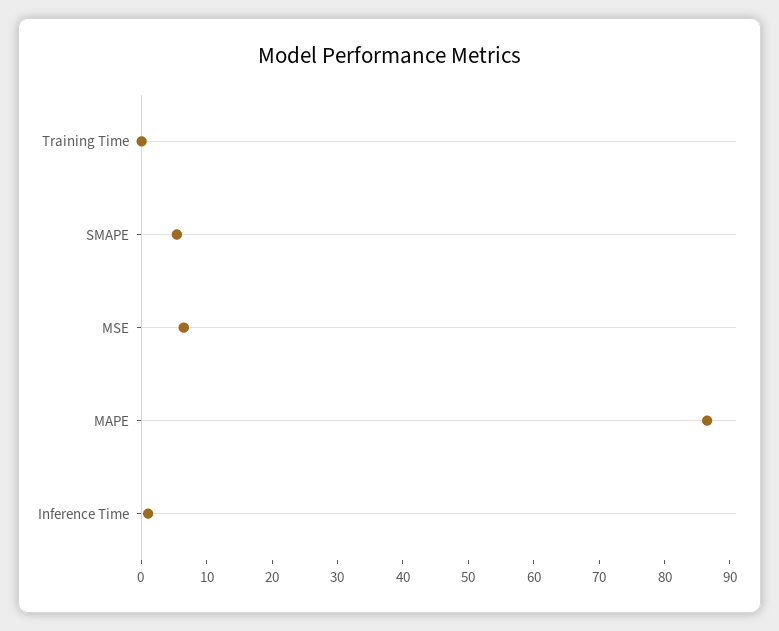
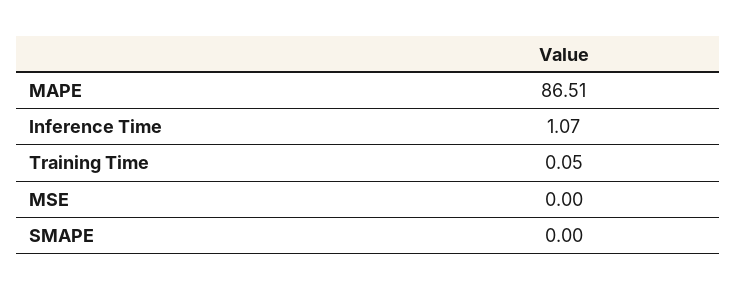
SMAPE: 6 -> 0
MSE: 6 -> 0

